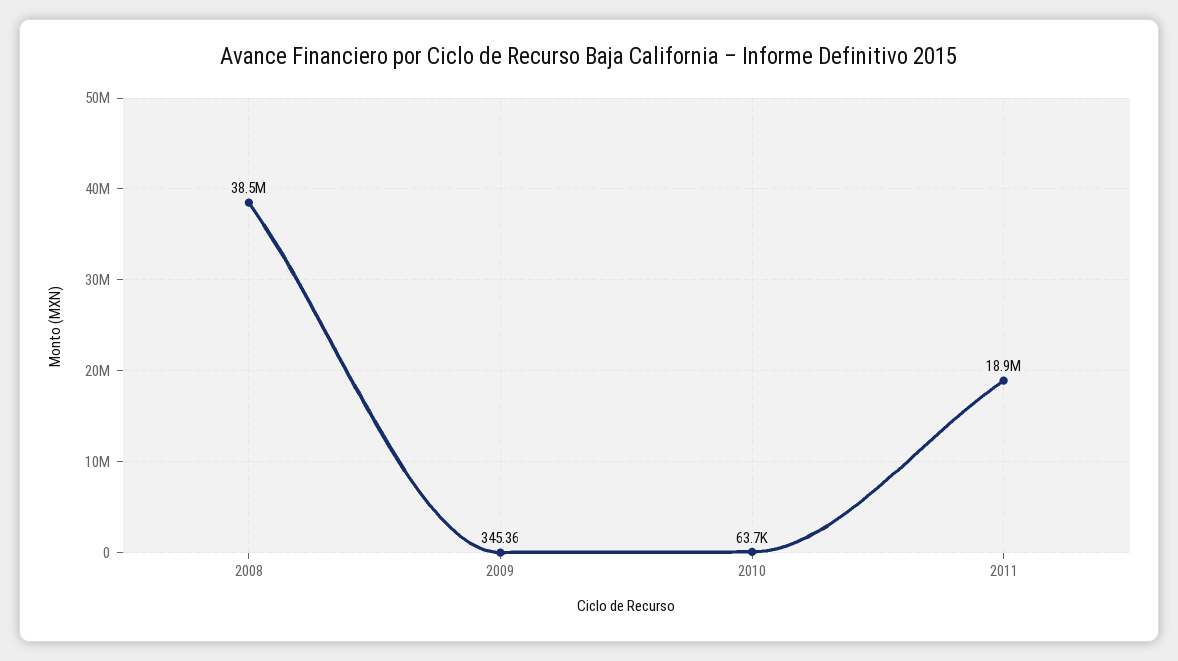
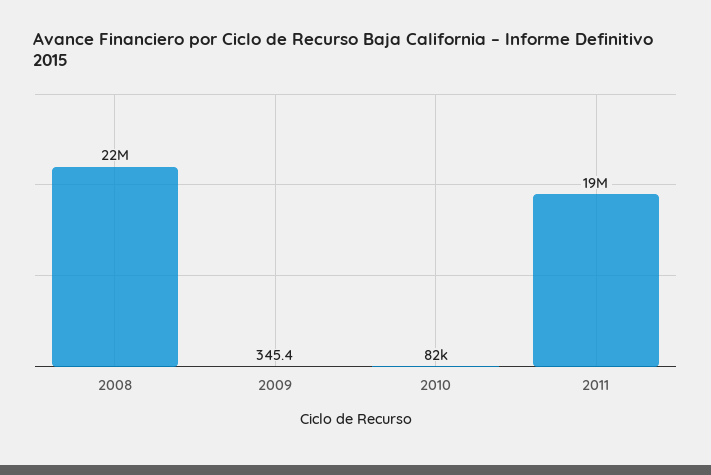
2008: 38500000 -> 22000000
2010: 63700 -> 82000

